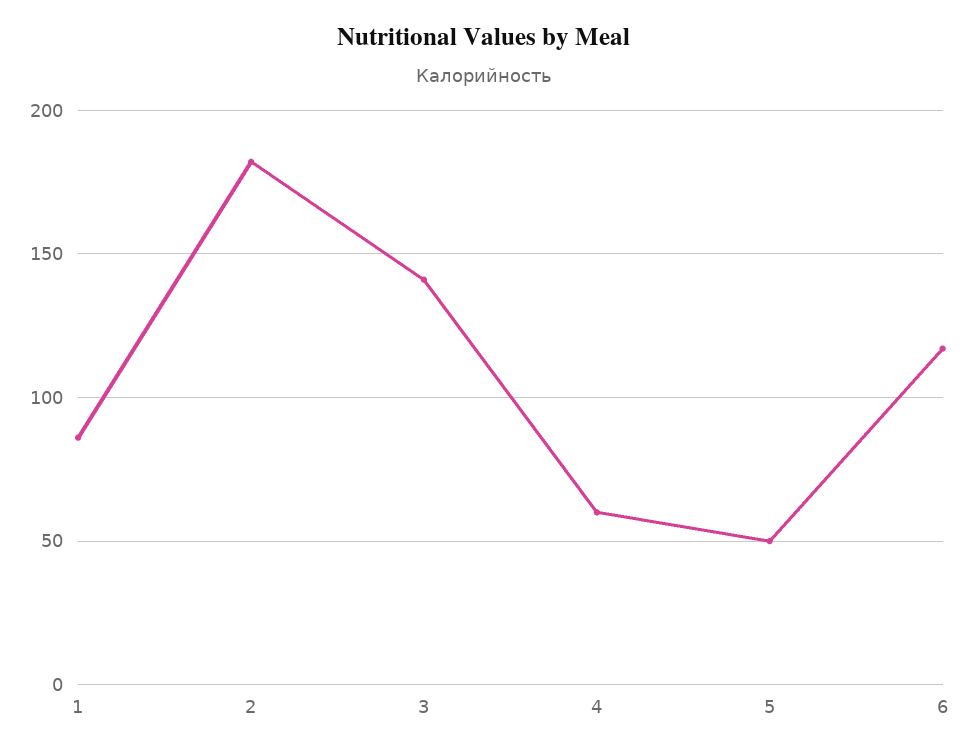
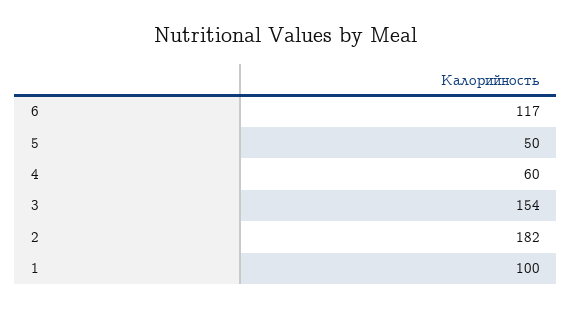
1: 85 -> 100
3: 140 -> 154

